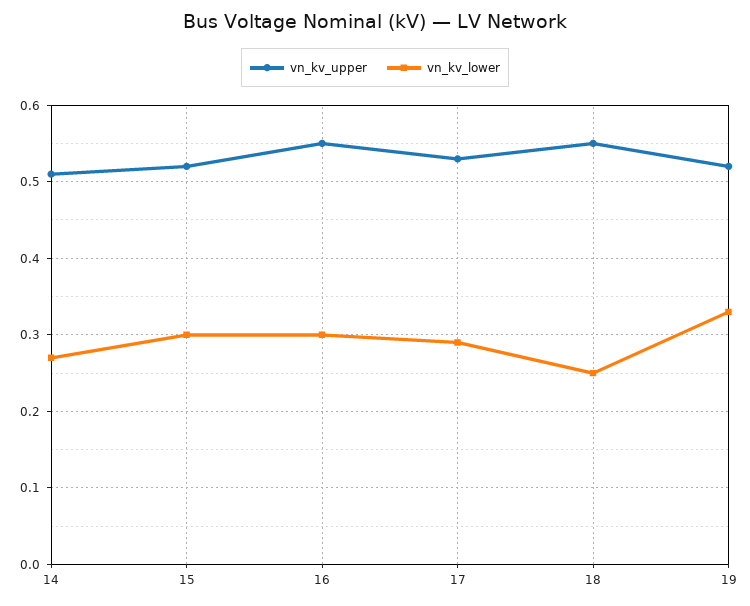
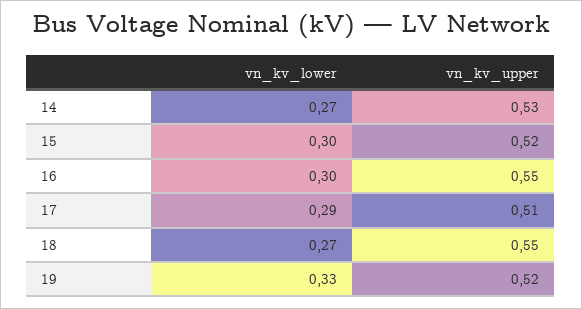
vn_kv_upper, 14: 0.51 -> 0.53
vn_kv_upper, 17: 0.53 -> 0.51
vn_kv_lower, 18: 0.25 -> 0.27

